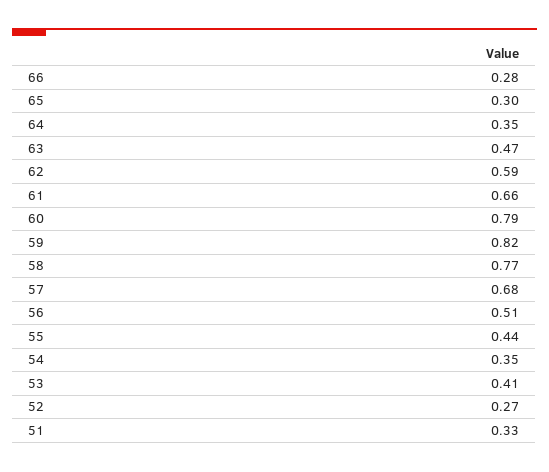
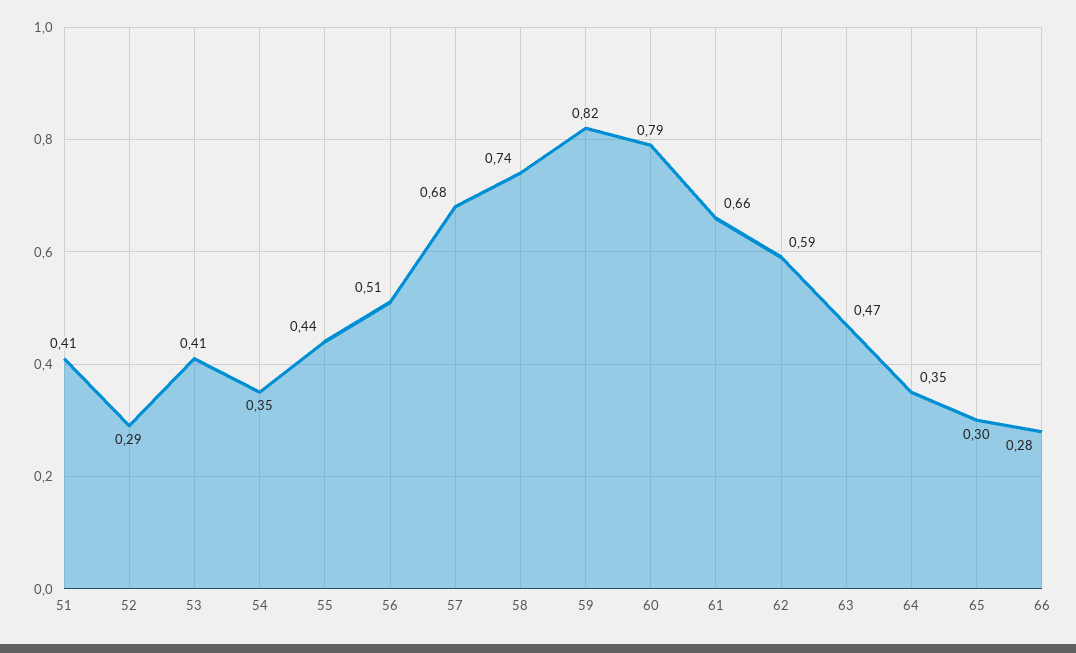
58: 0.77 -> 0.74
52: 0.27 -> 0.29
51: 0.33 -> 0.41

